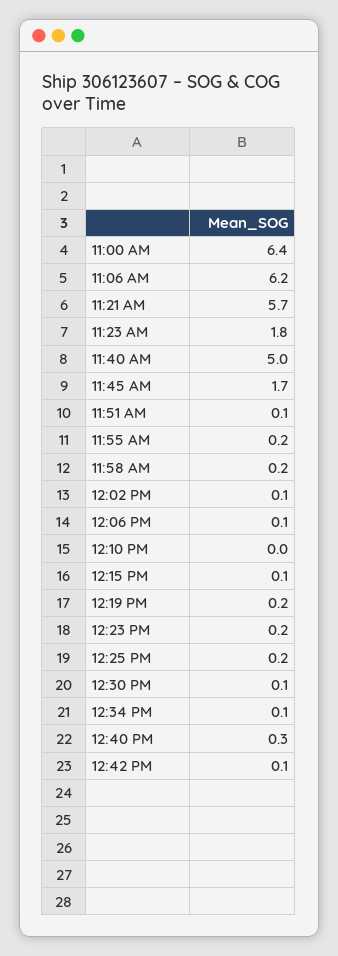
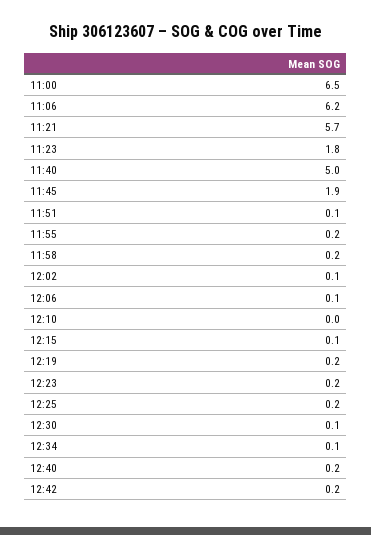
11:00 AM: 6.4 -> 6.5
11:45 AM: 1.7 -> 1.9
12:40 PM: 0.3 -> 0.2
12:42 PM: 0.1 -> 0.2

